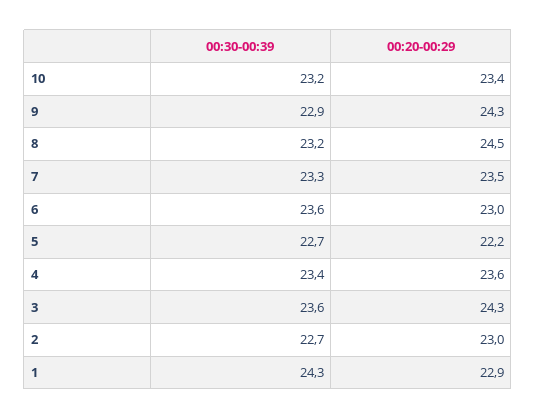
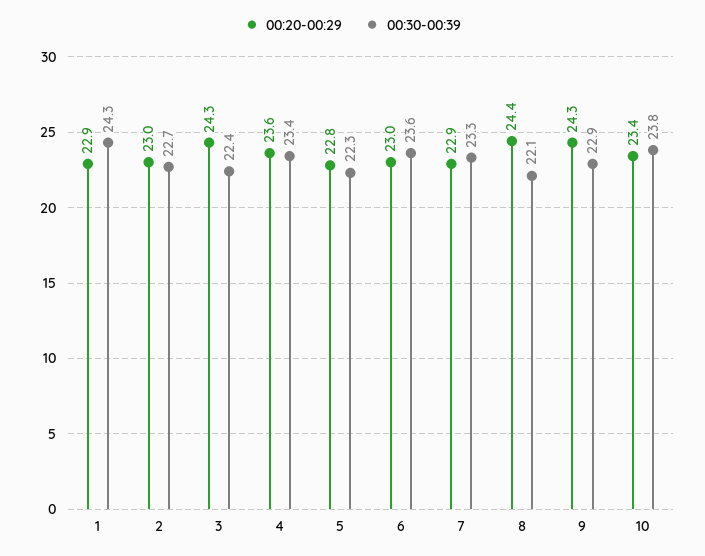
00:30-00:39, 10: 23.2 -> 23.8
00:30-00:39, 8: 23.2 -> 22.1
00:20-00:29, 8: 24.5 -> 24.4
00:20-00:29, 7: 23.5 -> 22.9
00:30-00:39, 5: 22.7 -> 22.3
00:20-00:29, 5: 22.2 -> 22.8
00:30-00:39, 3: 23.6 -> 22.4

